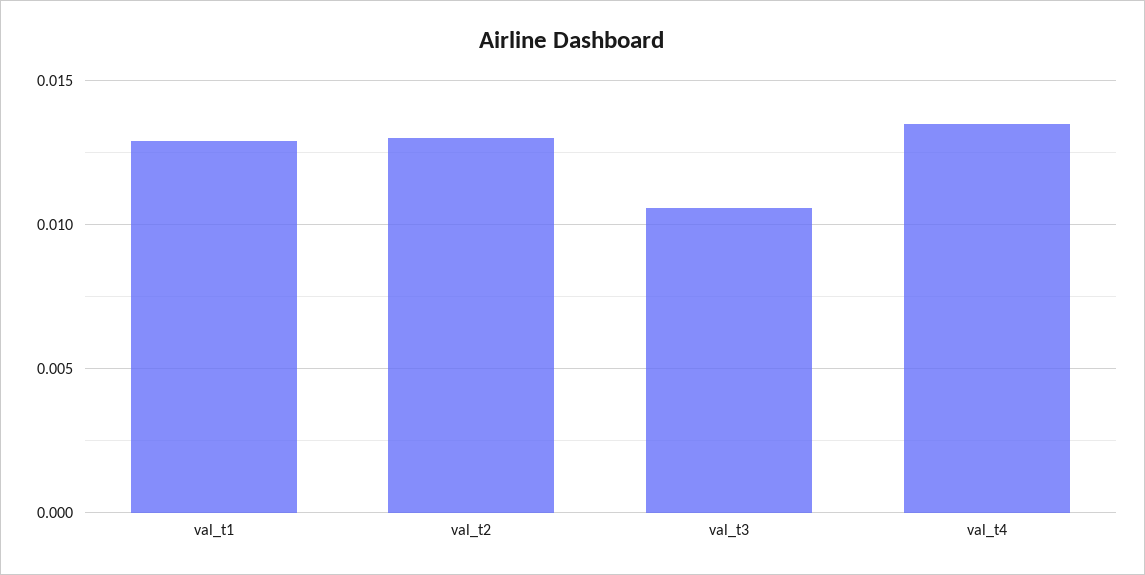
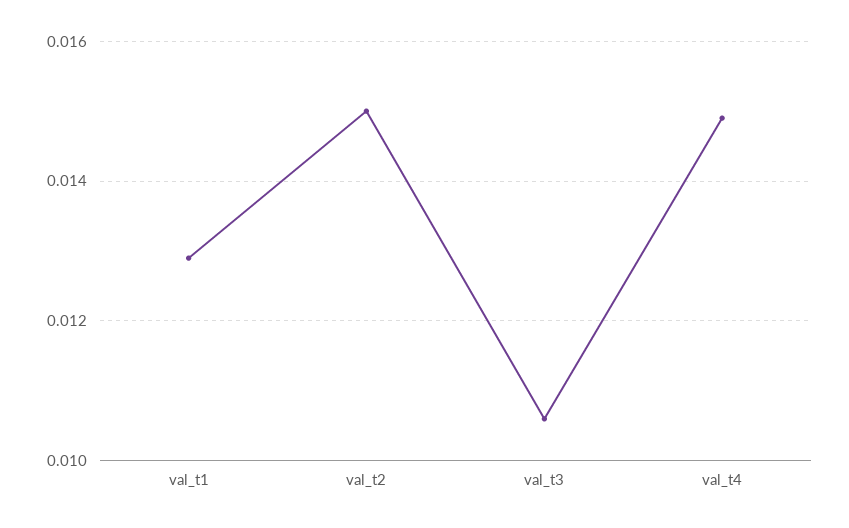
val_t2: 0.013 -> 0.015
val_t4: 0.0135 -> 0.015

